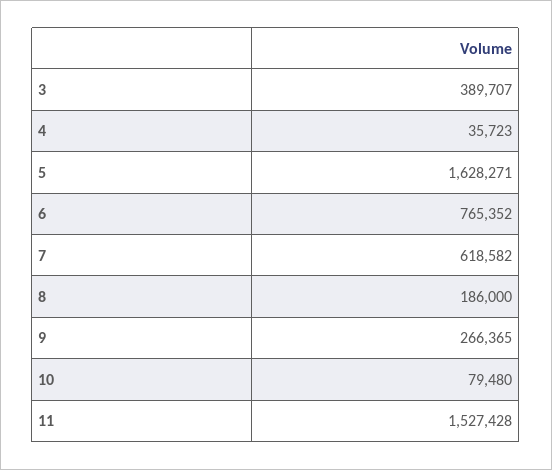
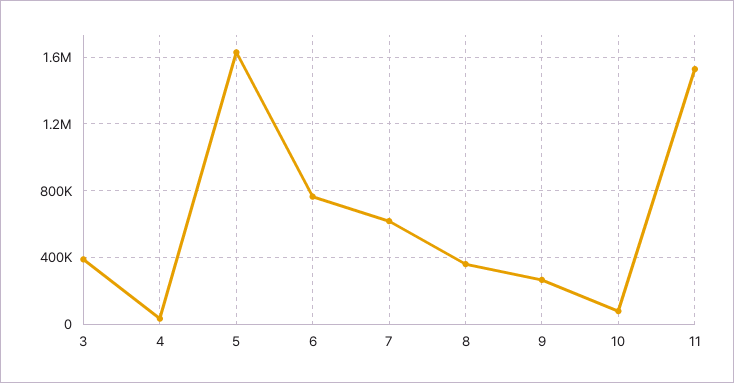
8: 186000 -> 350000

